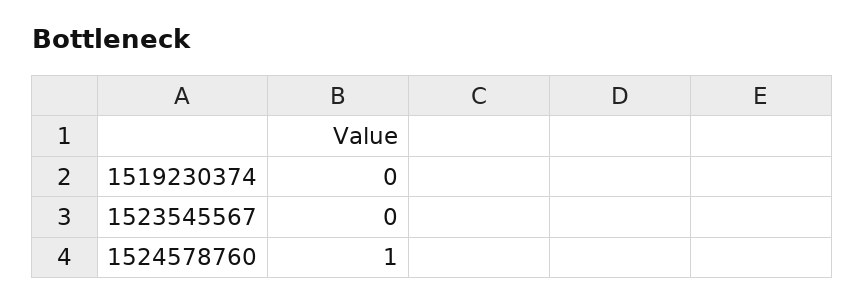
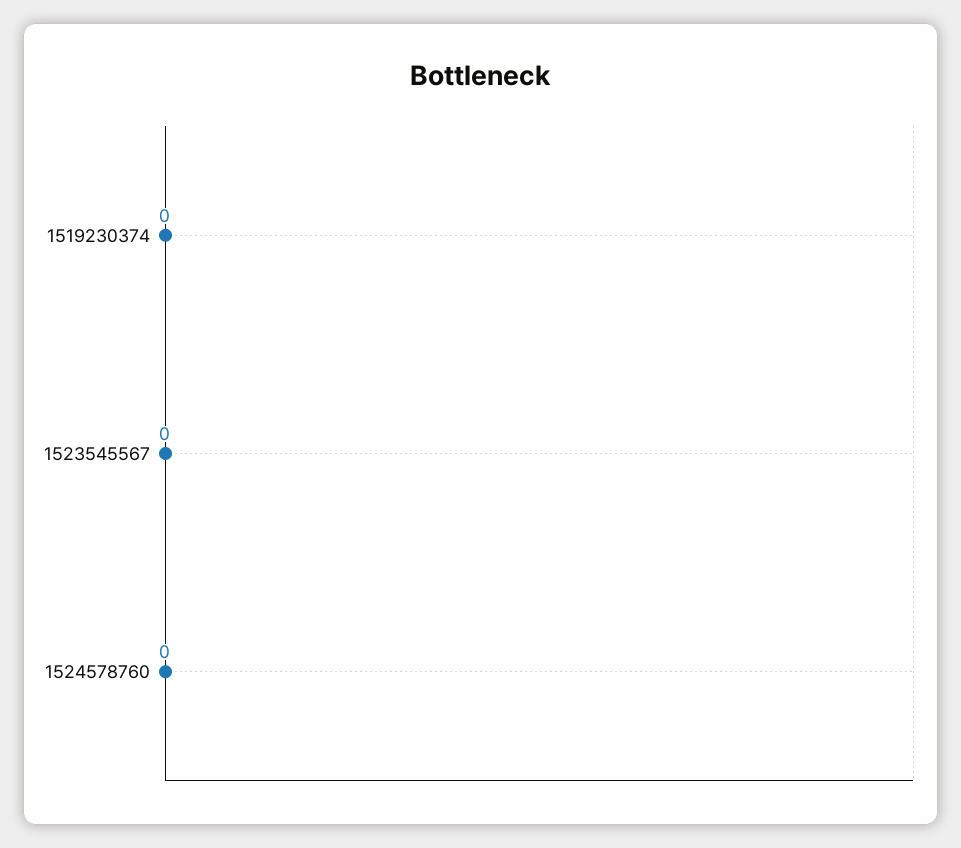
1524578760: 1 -> 0

